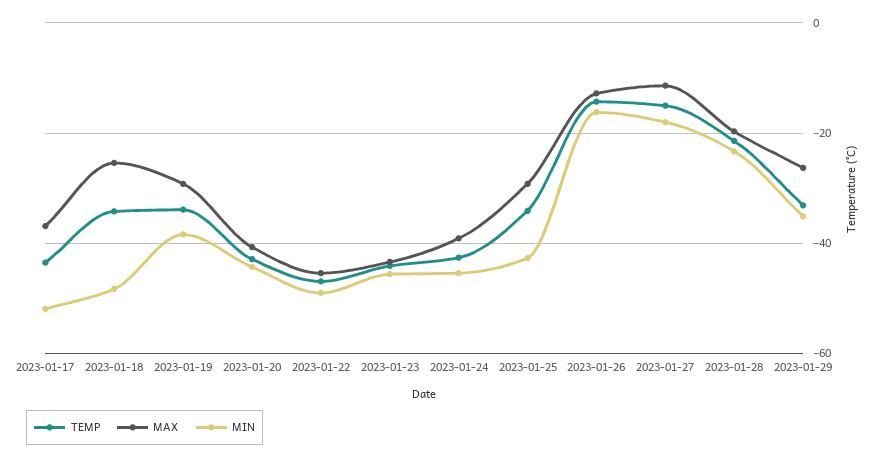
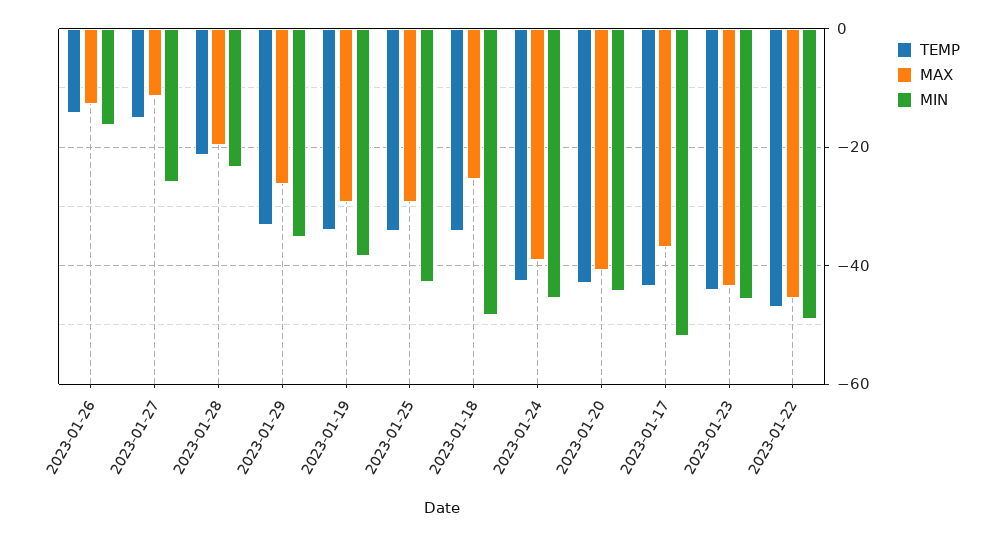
MIN, 2023-01-27: -18 -> -26

